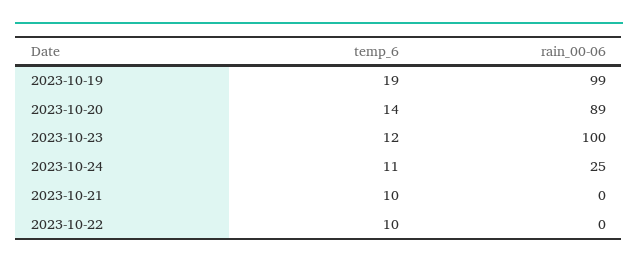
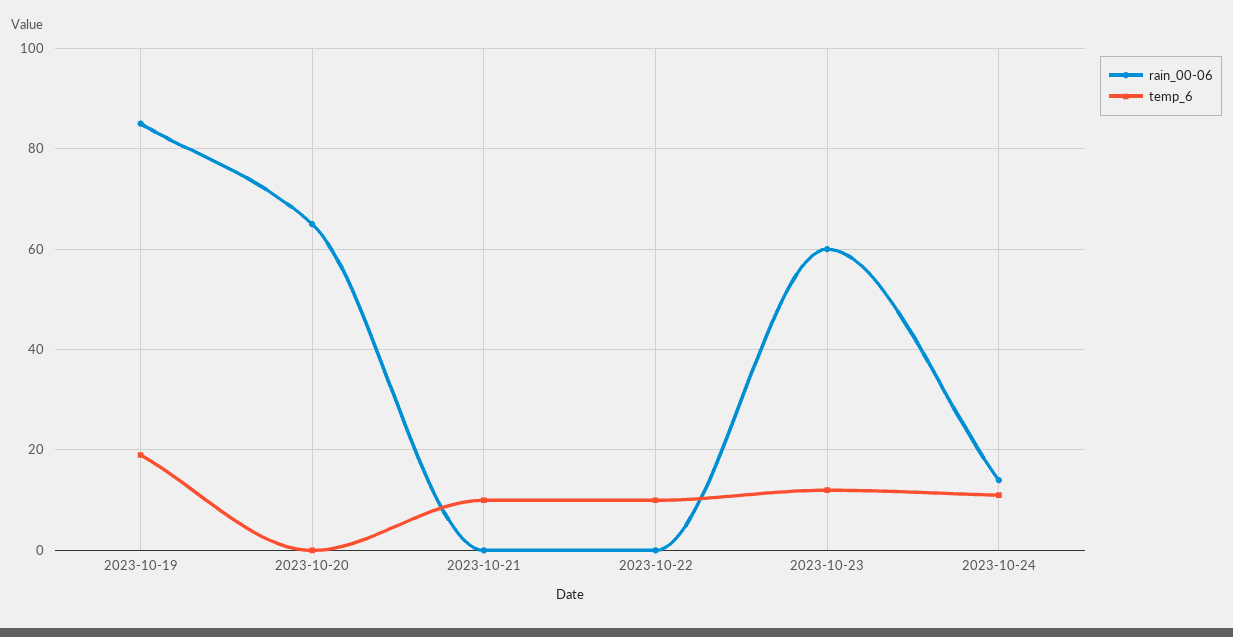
rain_00-06, 2023-10-19: 99 -> 85
temp_6, 2023-10-20: 14 -> 0
rain_00-06, 2023-10-20: 89 -> 65
rain_00-06, 2023-10-23: 100 -> 60
rain_00-06, 2023-10-24: 25 -> 15

